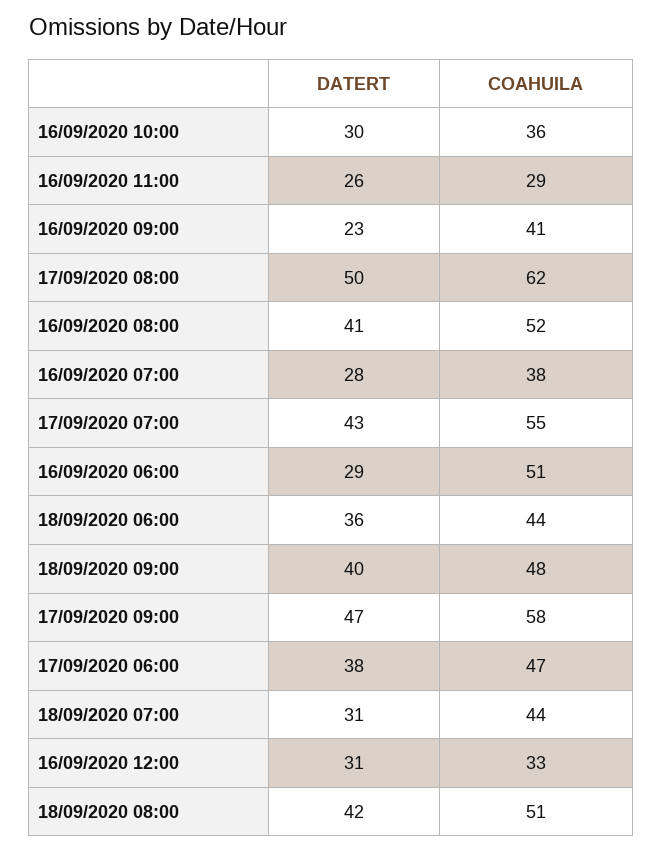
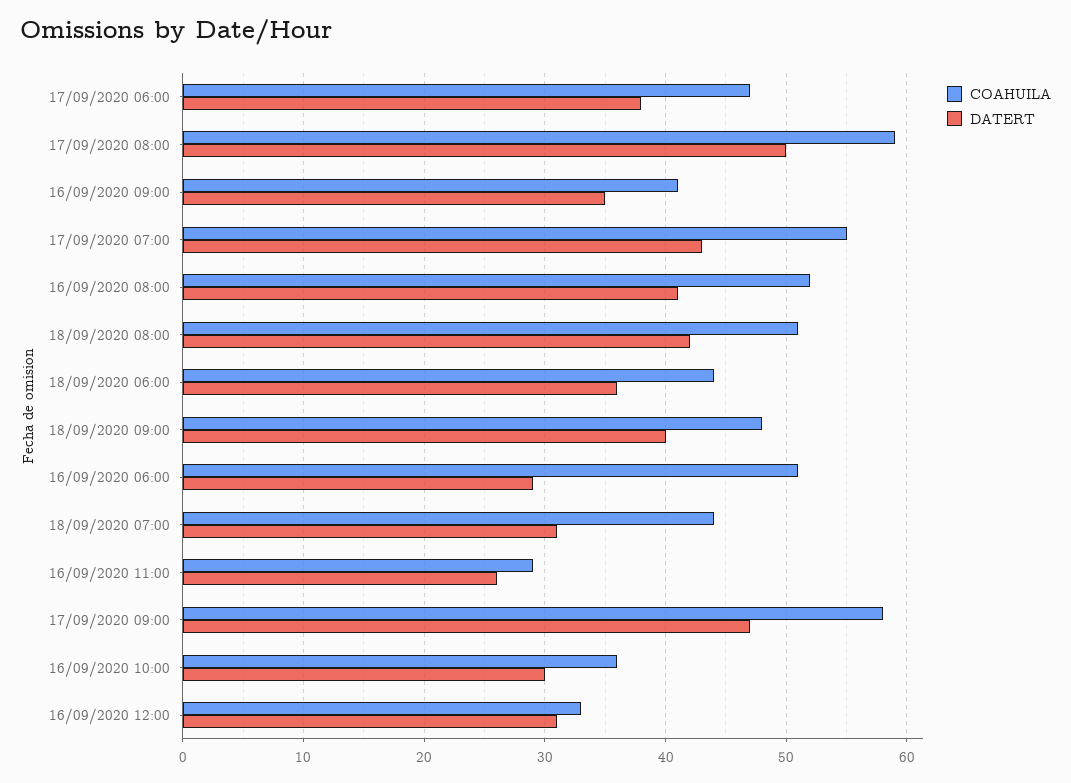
DATERT, 16/09/2020 09:00: 23 -> 35
COAHUILA, 17/09/2020 08:00: 62 -> 59
DATERT, 16/09/2020 07:00: 28 -> none
COAHUILA, 16/09/2020 07:00: 38 -> none

